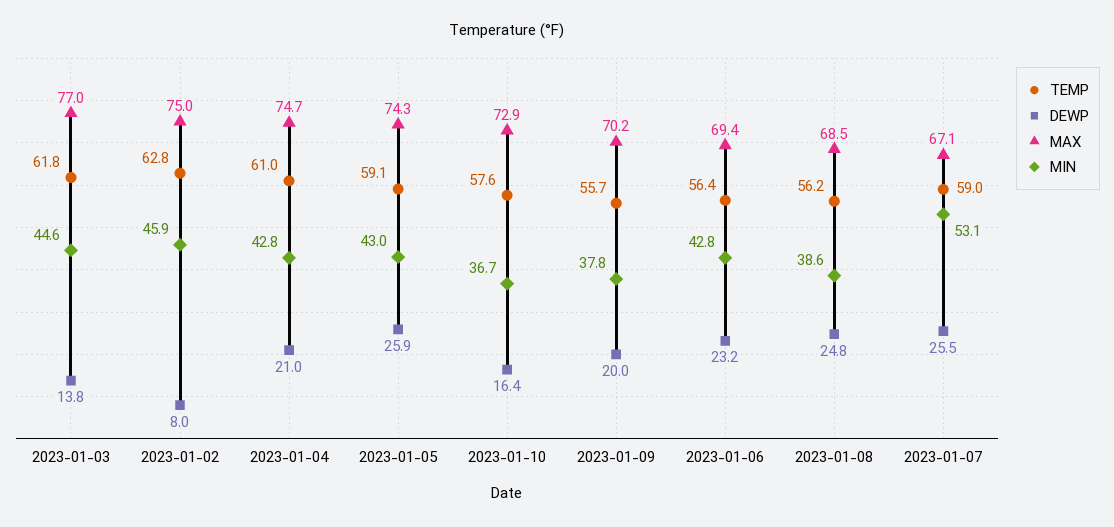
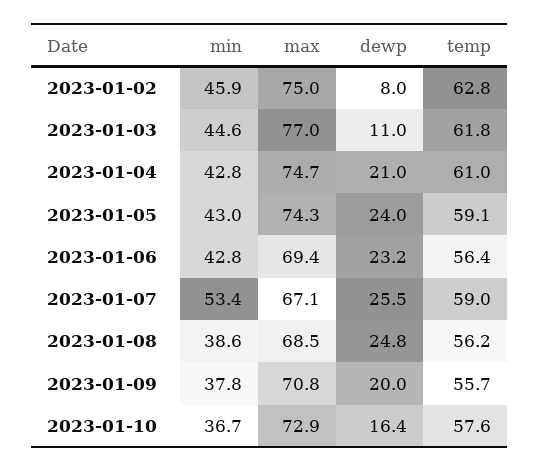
DEWP, 2023-01-03: 13.8 -> 11
DEWP, 2023-01-05: 25.9 -> 24
MAX, 2023-01-09: 70.2 -> 70.8
MIN, 2023-01-07: 53.1 -> 53.4

